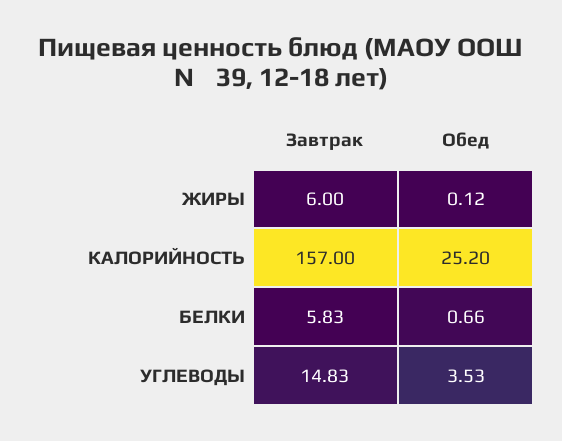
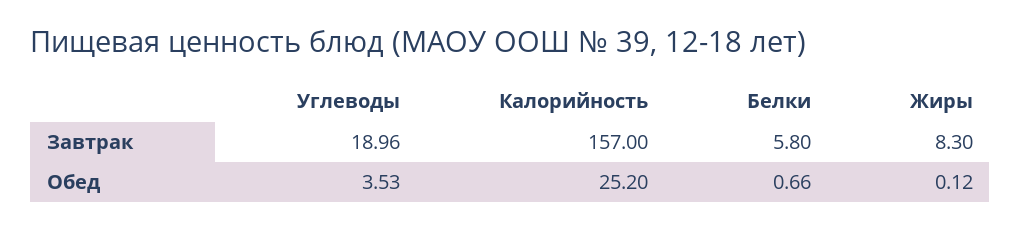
Завтрак, ЖИРЫ: 6 -> 8.3
Завтрак, БЕЛКИ: 5.83 -> 5.8
Завтрак, УГЛЕВОДЫ: 14.83 -> 18.96

